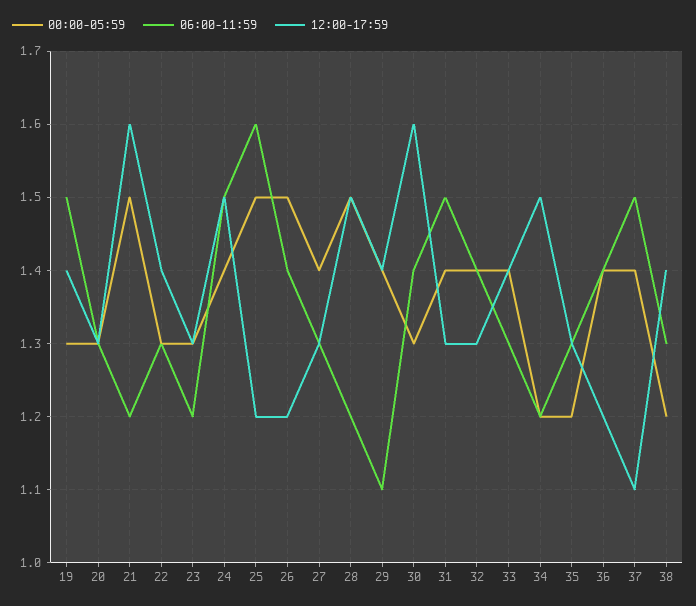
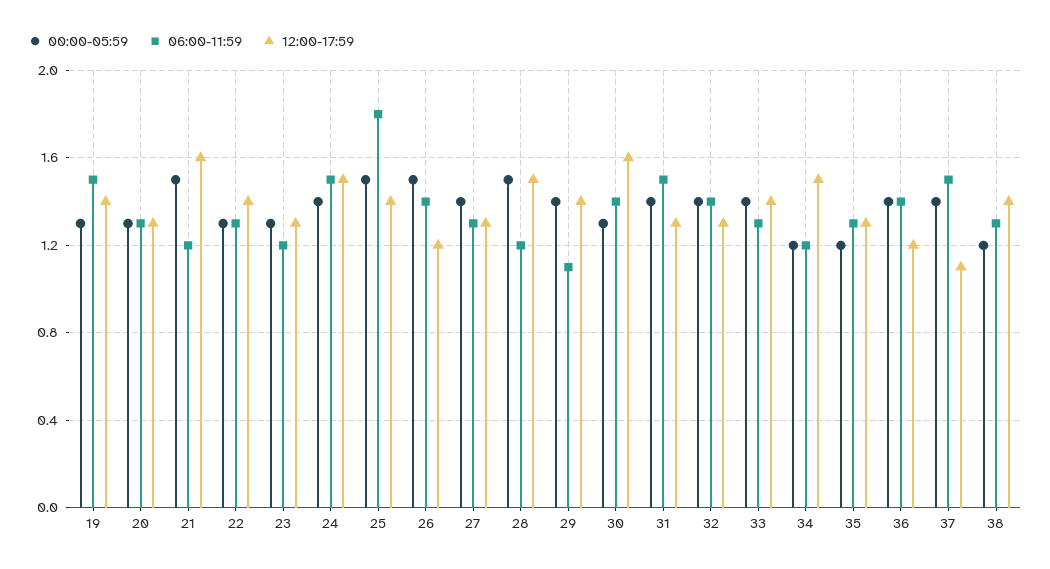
06:00-11:59, 25: 1.6 -> 1.8
12:00-17:59, 25: 1.2 -> 1.4

